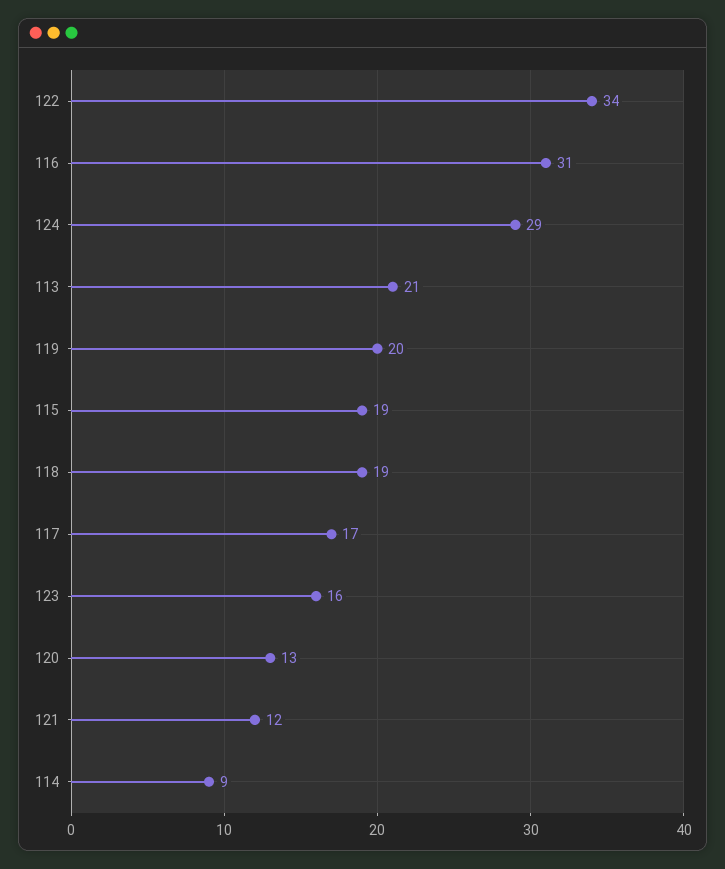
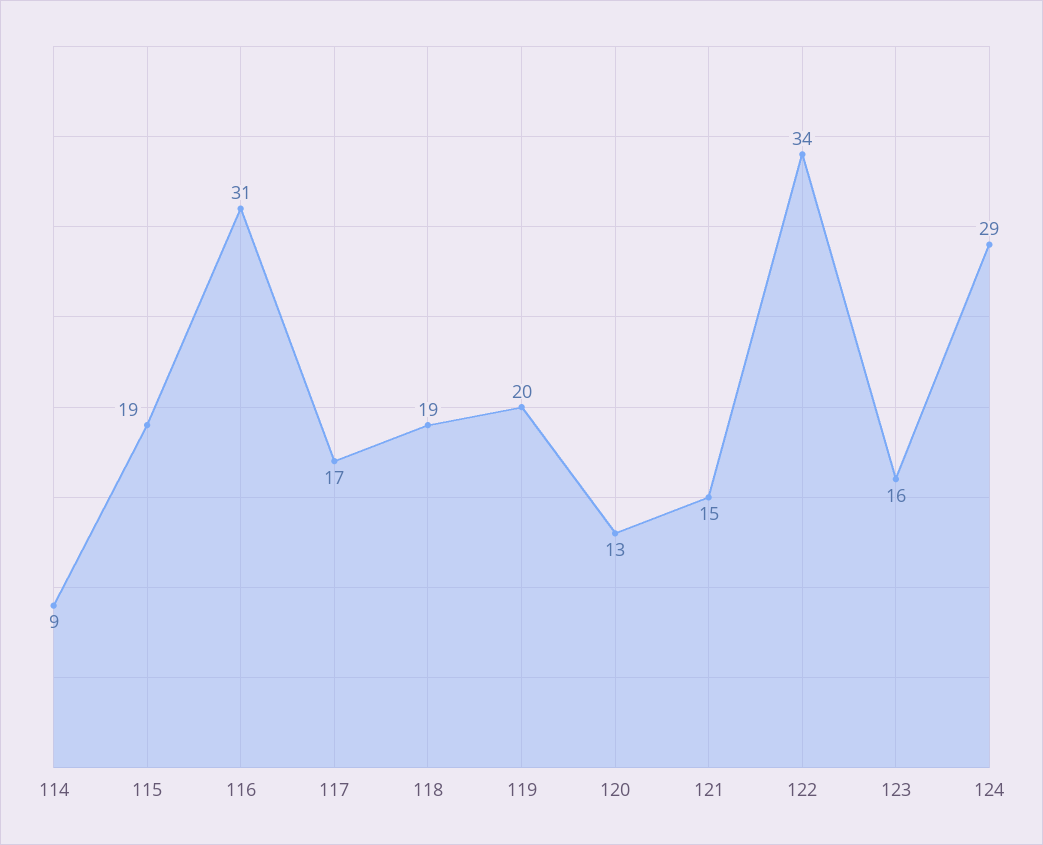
113: 21 -> none
121: 12 -> 15

